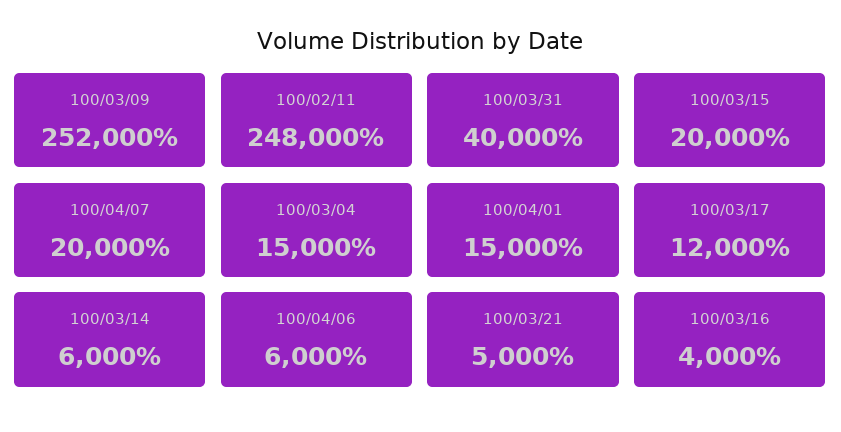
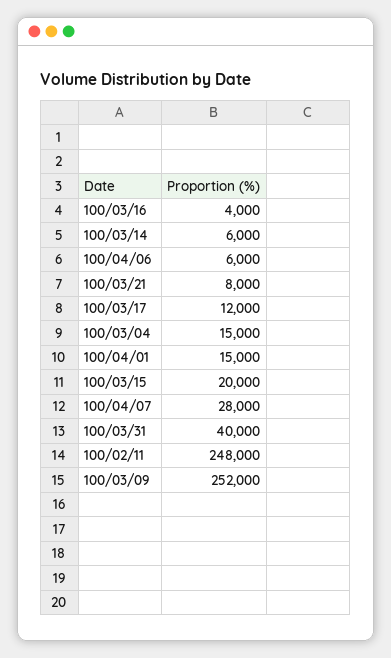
100/04/07: 20000 -> 28000
100/03/21: 5000 -> 8000

